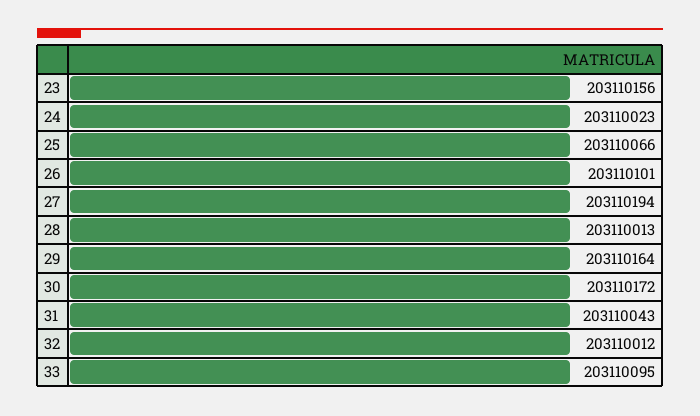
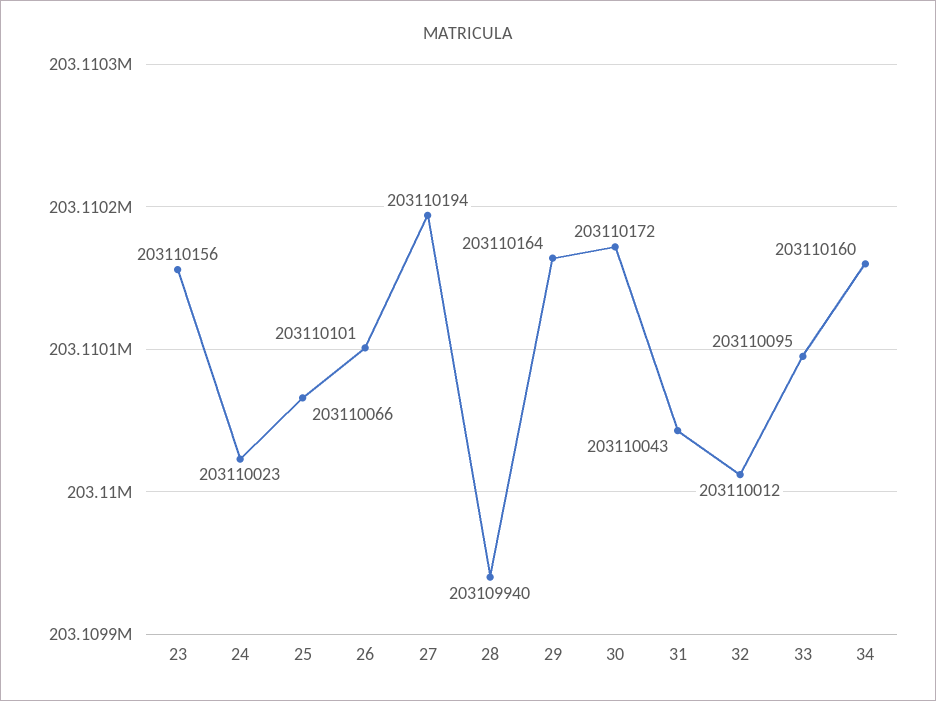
28: 203110013 -> 203109940
34: none -> 203110160

